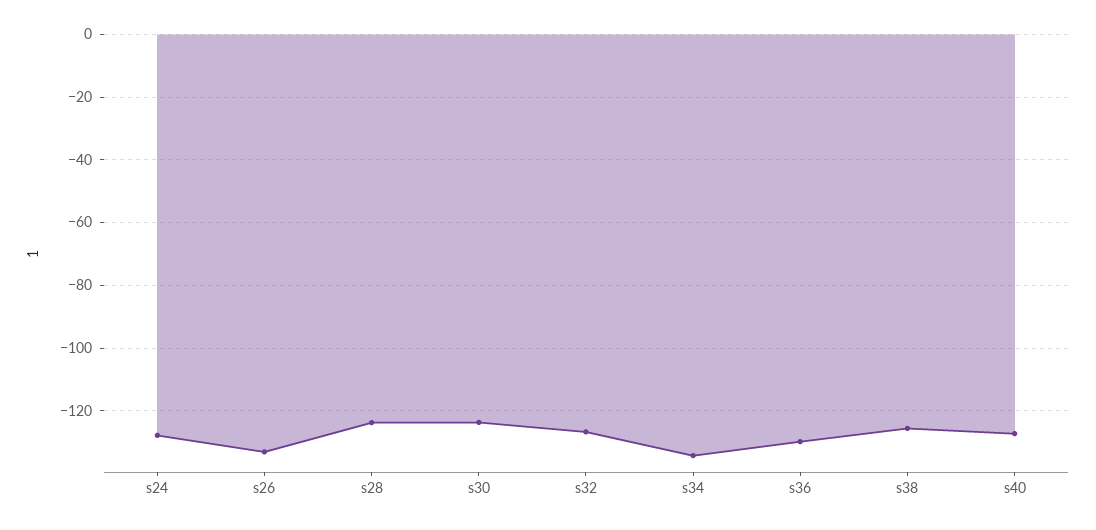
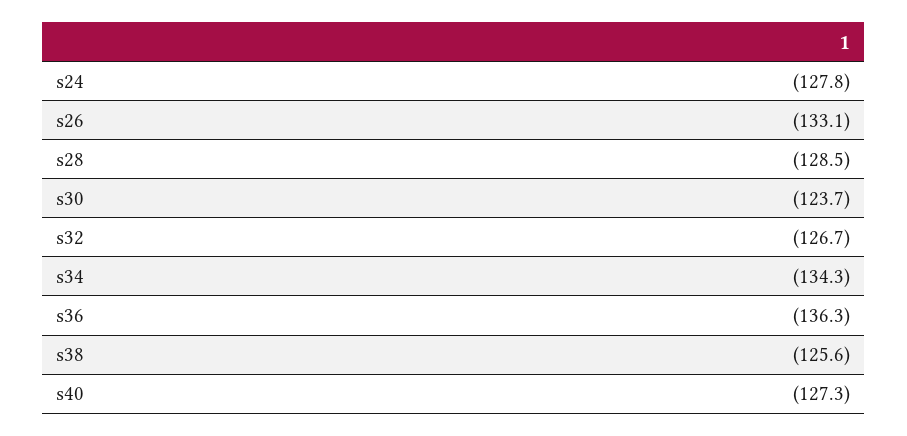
s28: -124 -> -128.5
s36: -130 -> -136.3

